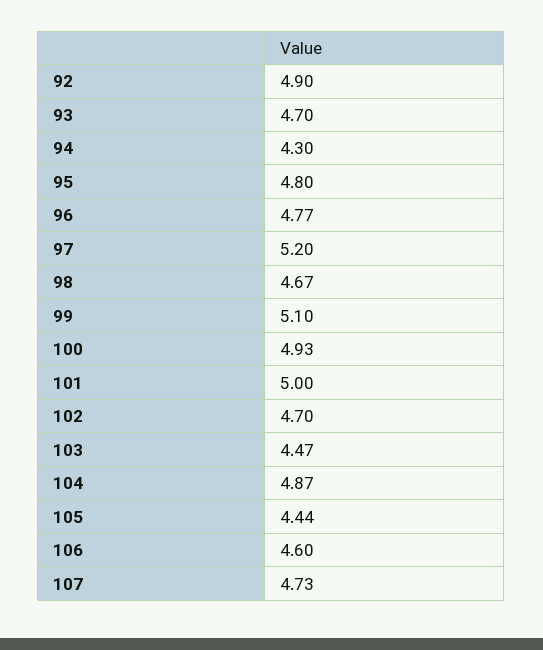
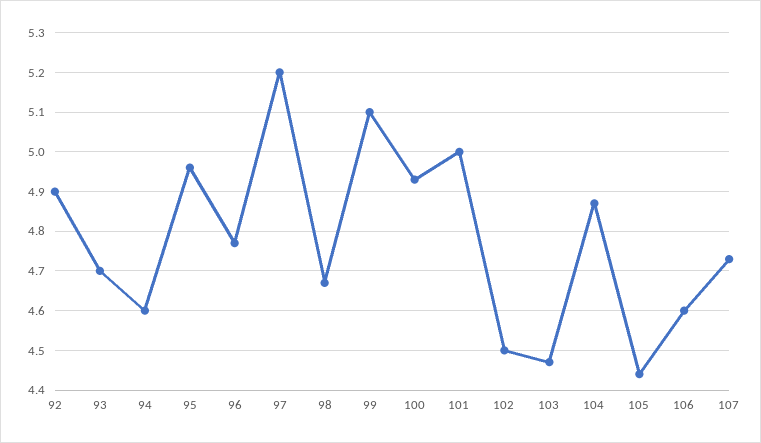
94: 4.3 -> 4.6
95: 4.8 -> 4.95
102: 4.7 -> 4.5

